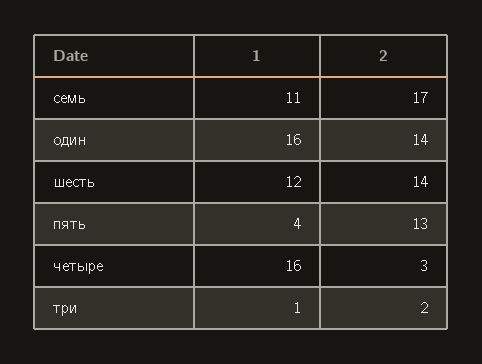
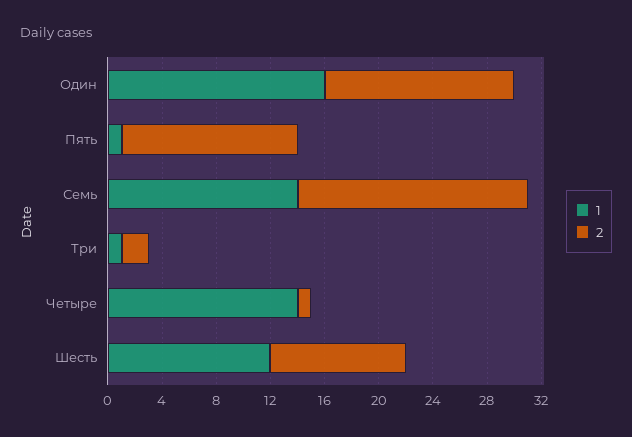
1, семь: 11 -> 14
2, шесть: 14 -> 10
1, пять: 4 -> 1
1, четыре: 16 -> 14
2, четыре: 3 -> 1

